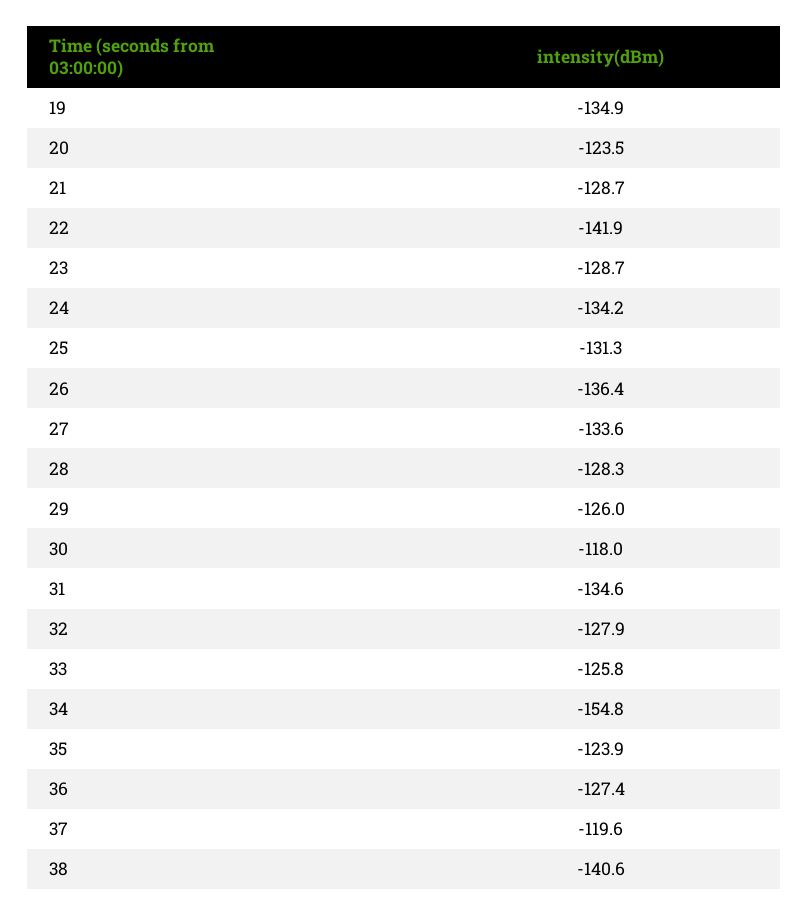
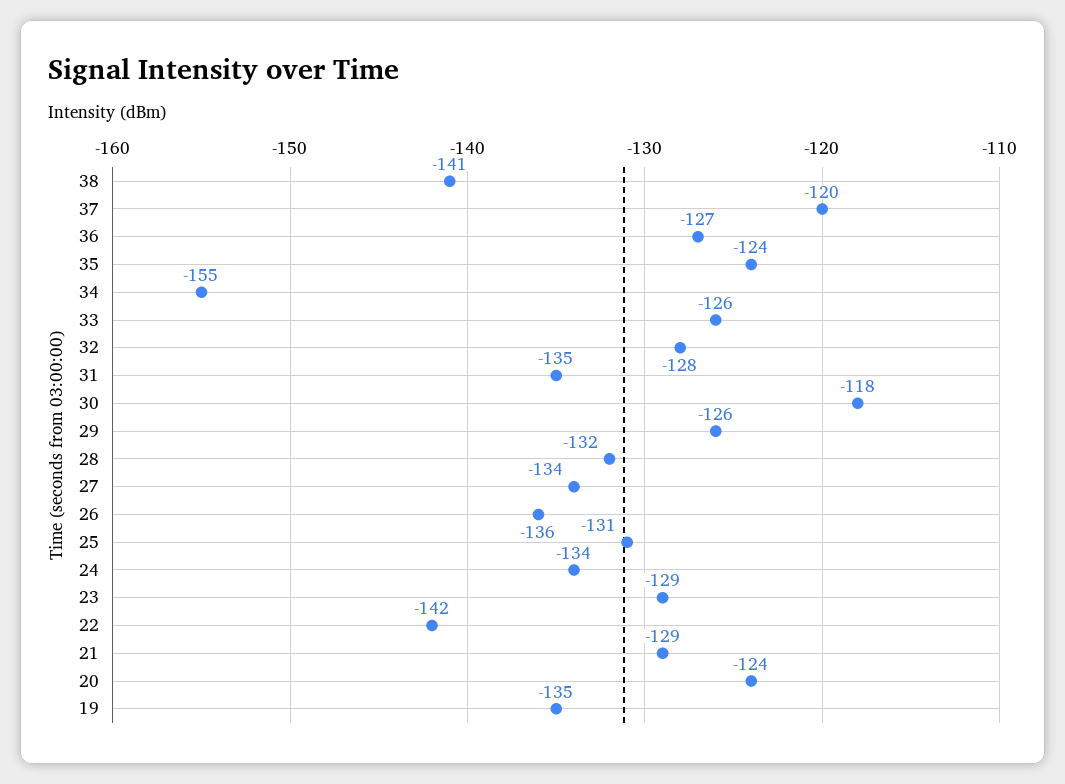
28: -128.3 -> -132

